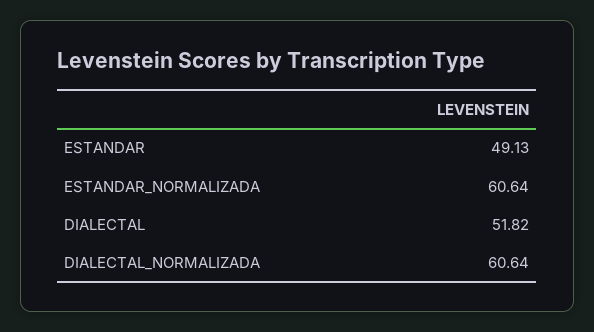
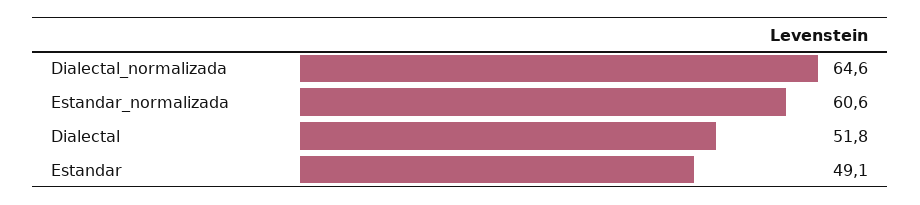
DIALECTAL_NORMALIZADA: 60.64 -> 64.6

